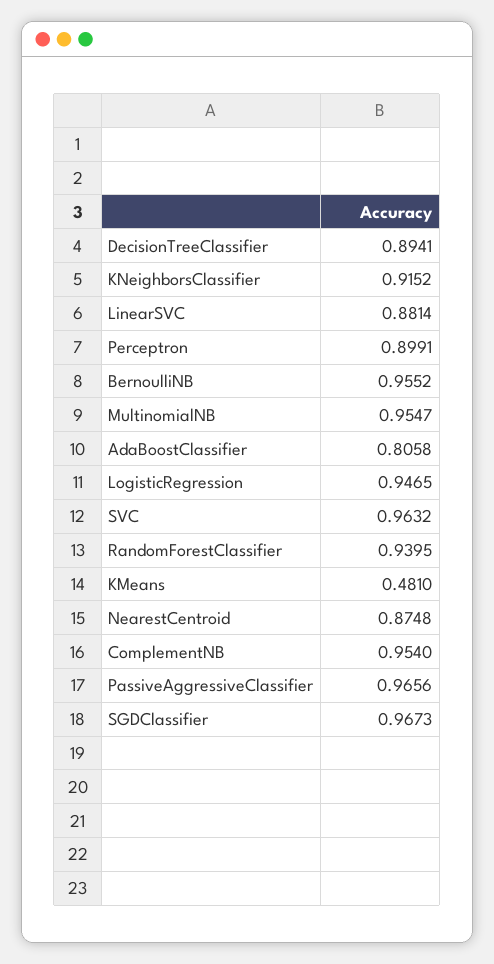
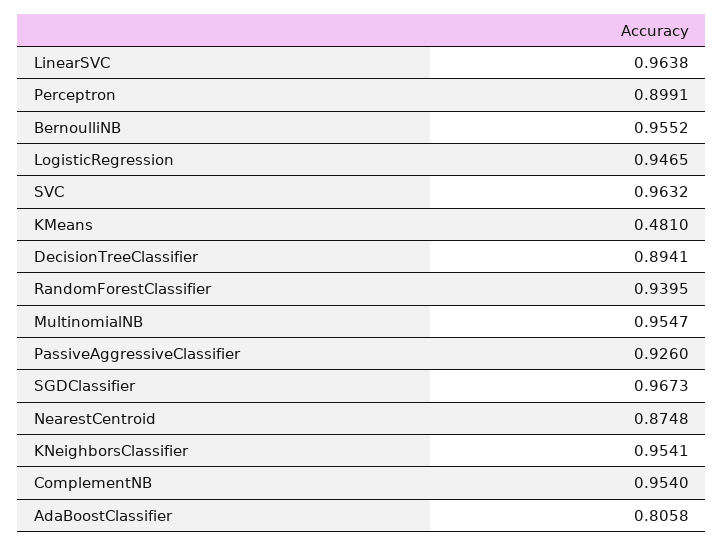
KNeighborsClassifier: 0.9152 -> 0.9541
LinearSVC: 0.8814 -> 0.9638
PassiveAggressiveClassifier: 0.9656 -> 0.926

